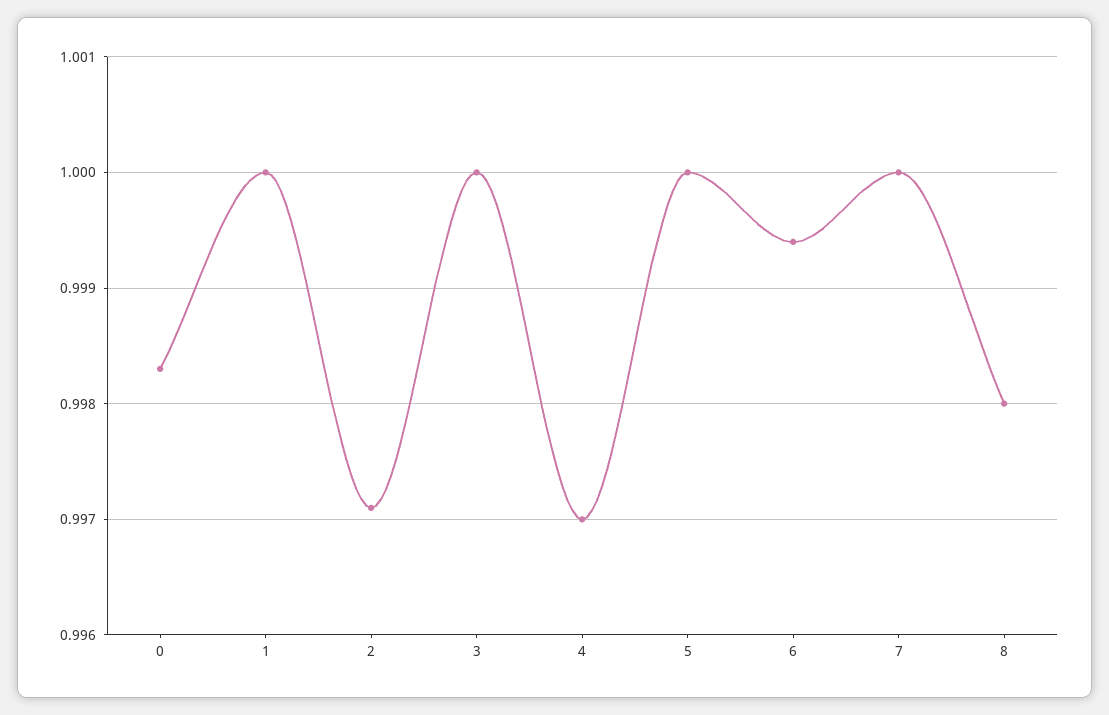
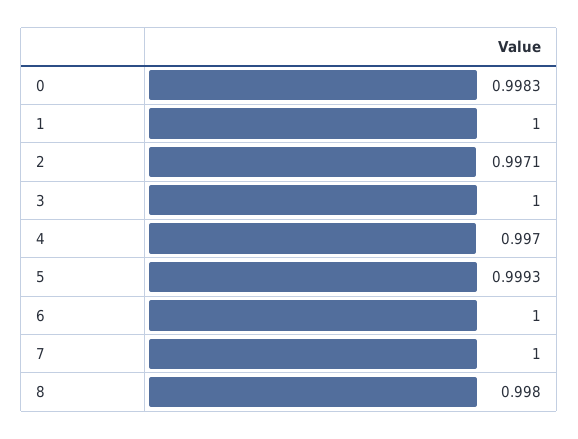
5: 1 -> 0.9993
6: 0.9994 -> 1

